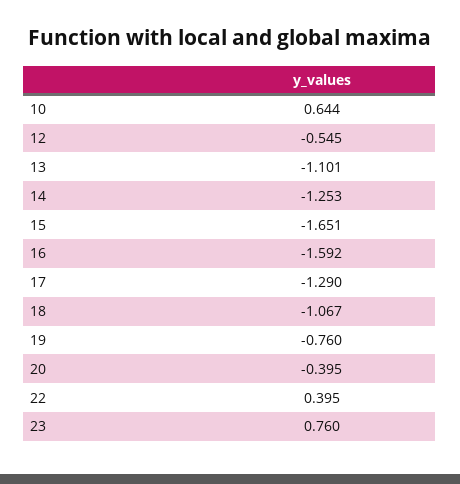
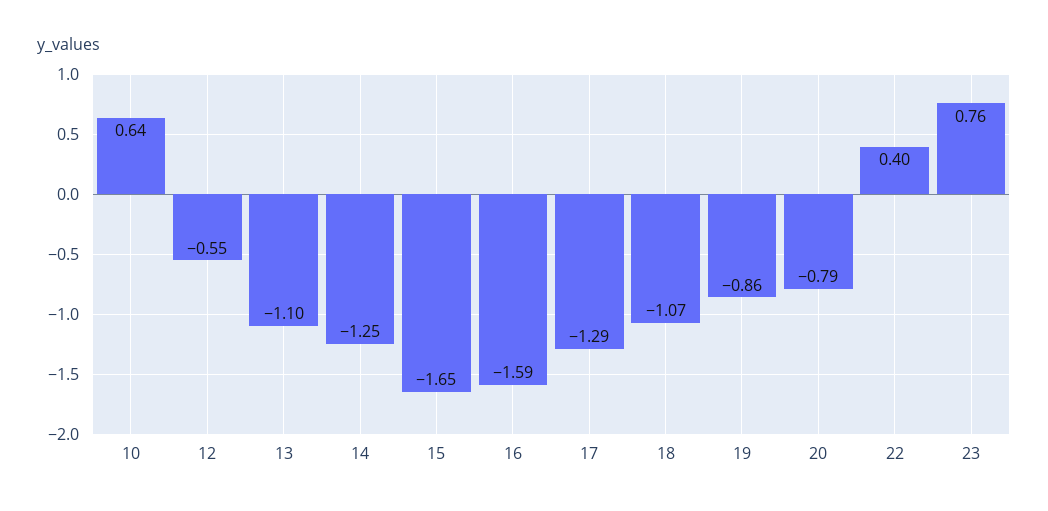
19: -0.76 -> -0.86
20: -0.395 -> -0.79

